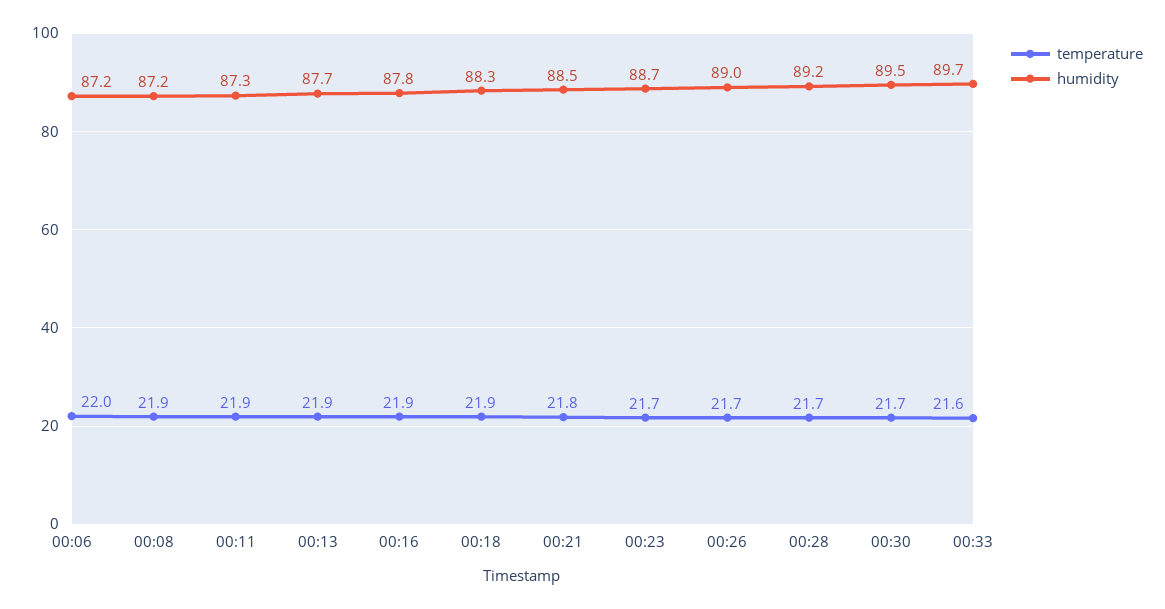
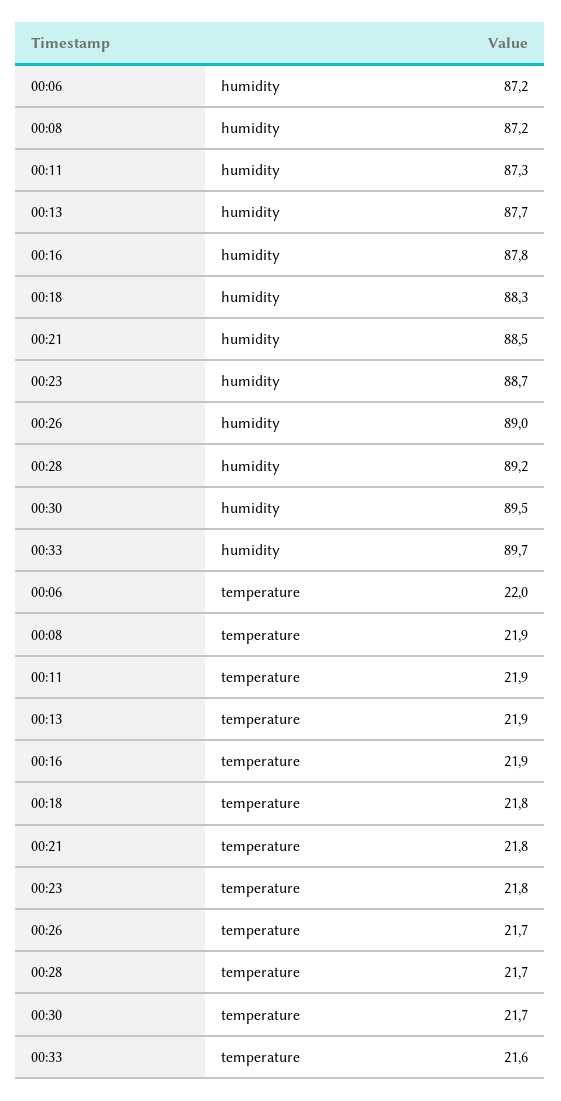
temperature, 00:18: 21.9 -> 21.8
temperature, 00:23: 21.7 -> 21.8

